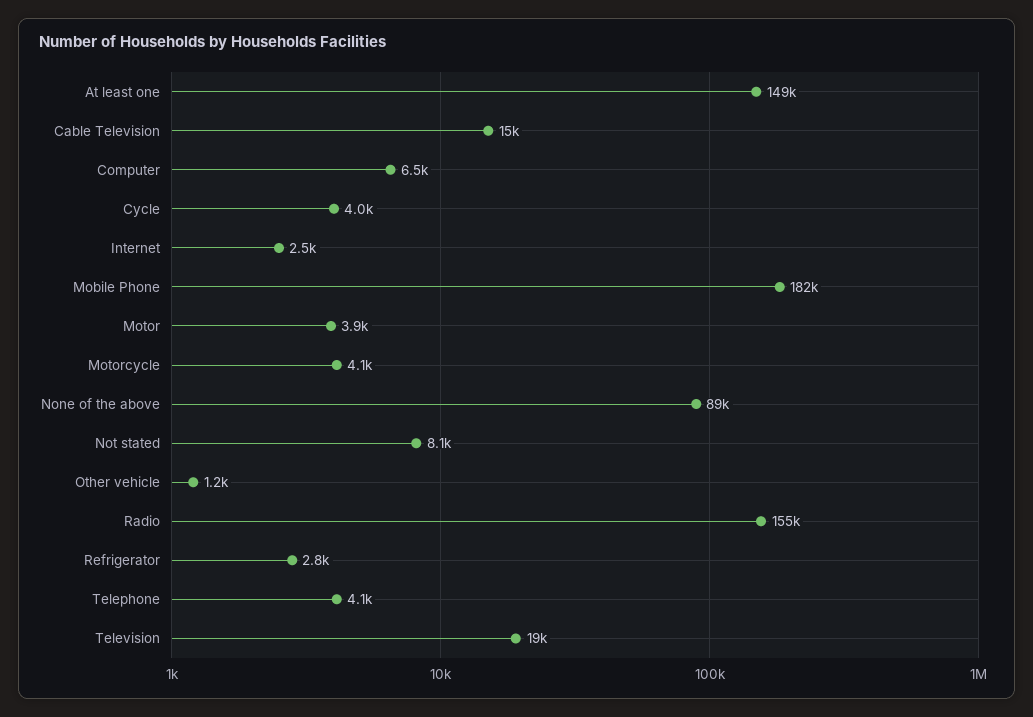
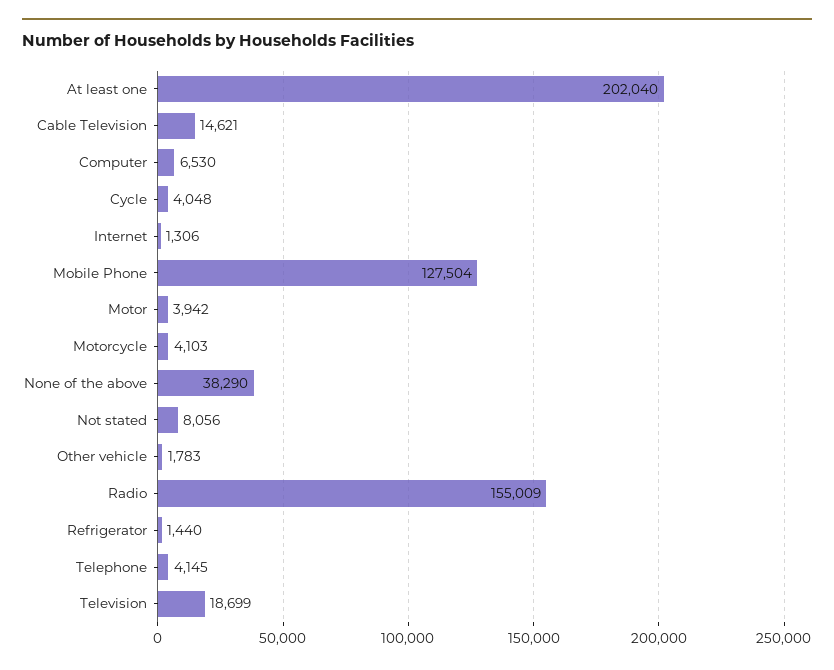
At least one: 149000 -> 202040
Internet: 2500 -> 1306
Mobile Phone: 182000 -> 127504
None of the above: 89000 -> 38290
Other vehicle: 1200 -> 1783
Refrigerator: 2800 -> 1440

